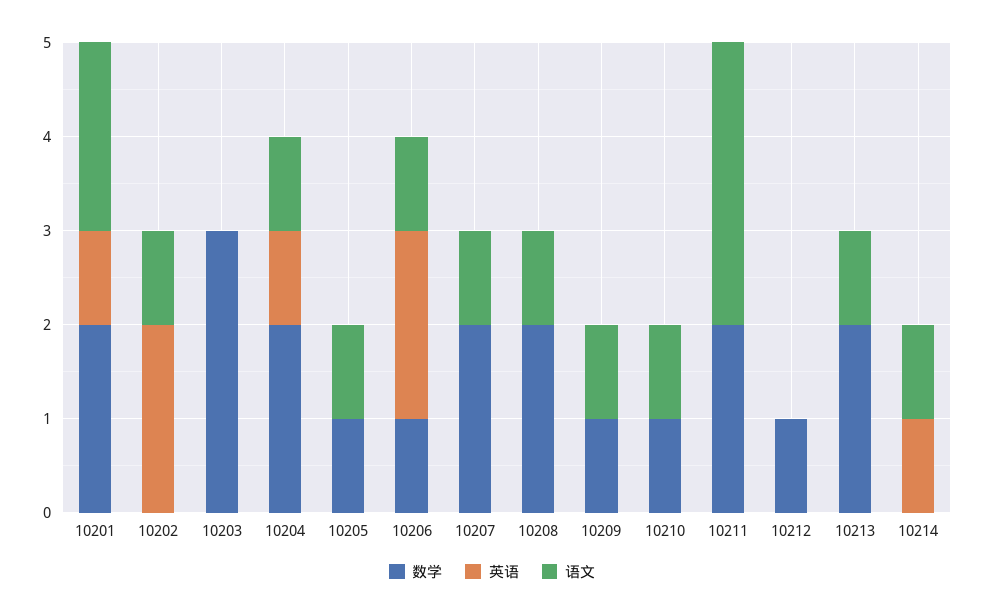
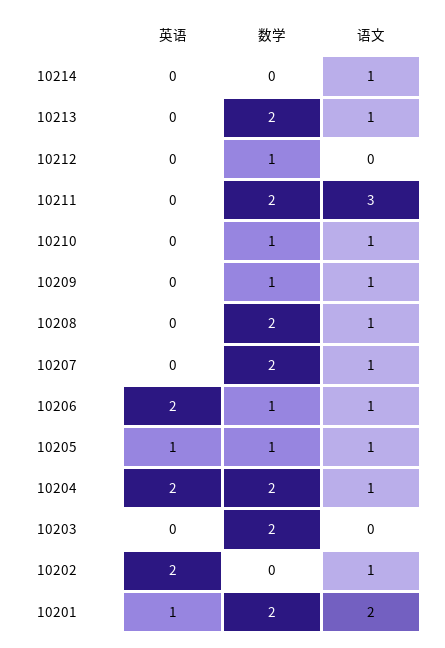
数学, 10203: 3 -> 2
英语, 10204: 1 -> 2
英语, 10205: 0 -> 1
英语, 10214: 1 -> 0

